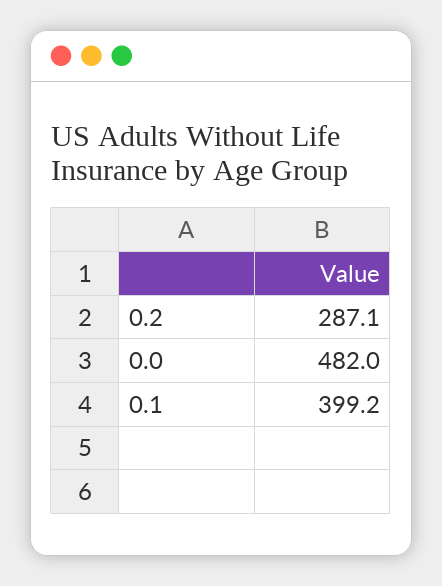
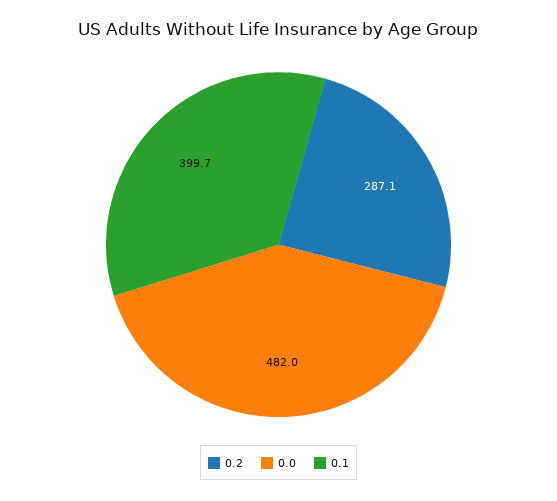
0.1: 399.2 -> 399.7

